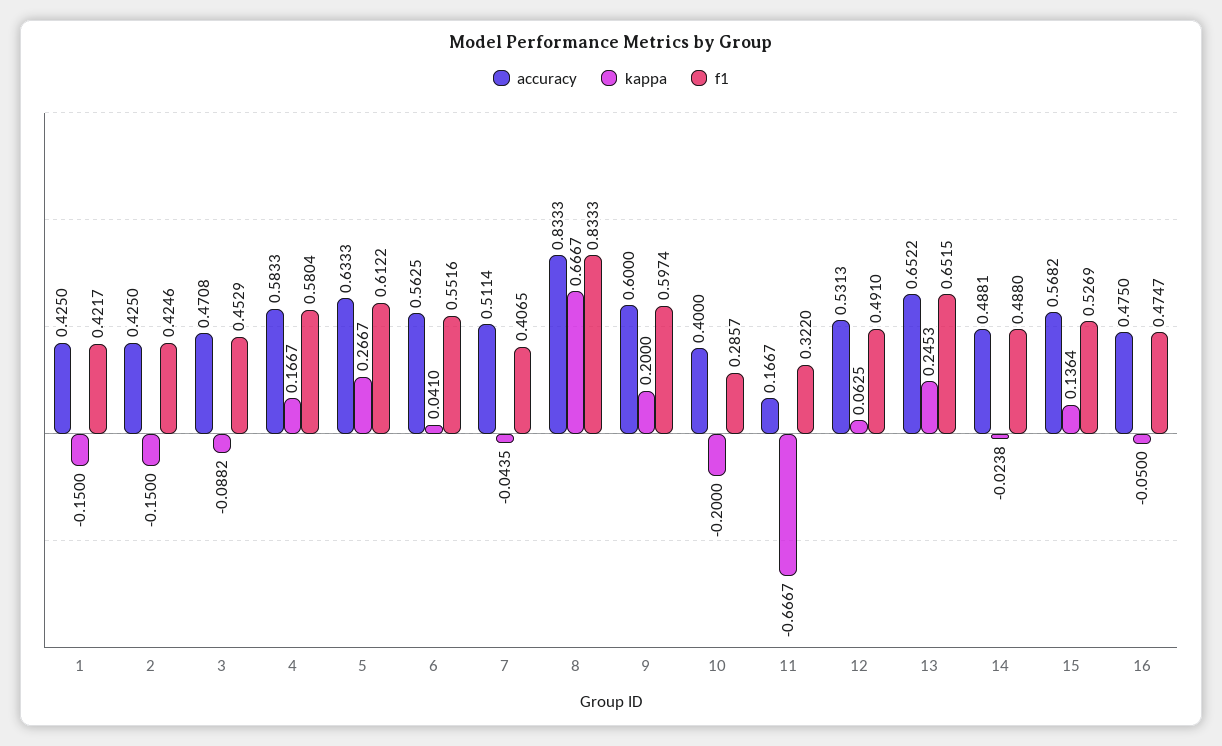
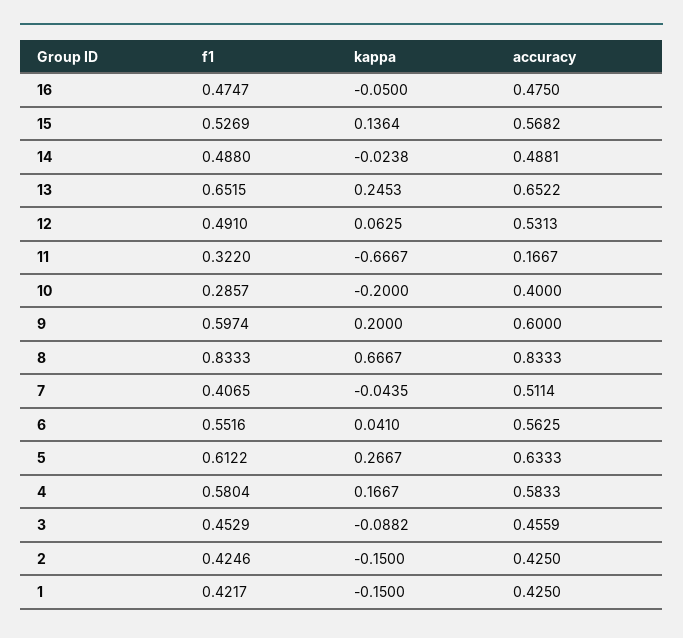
accuracy, 3: 0.4708 -> 0.4559

